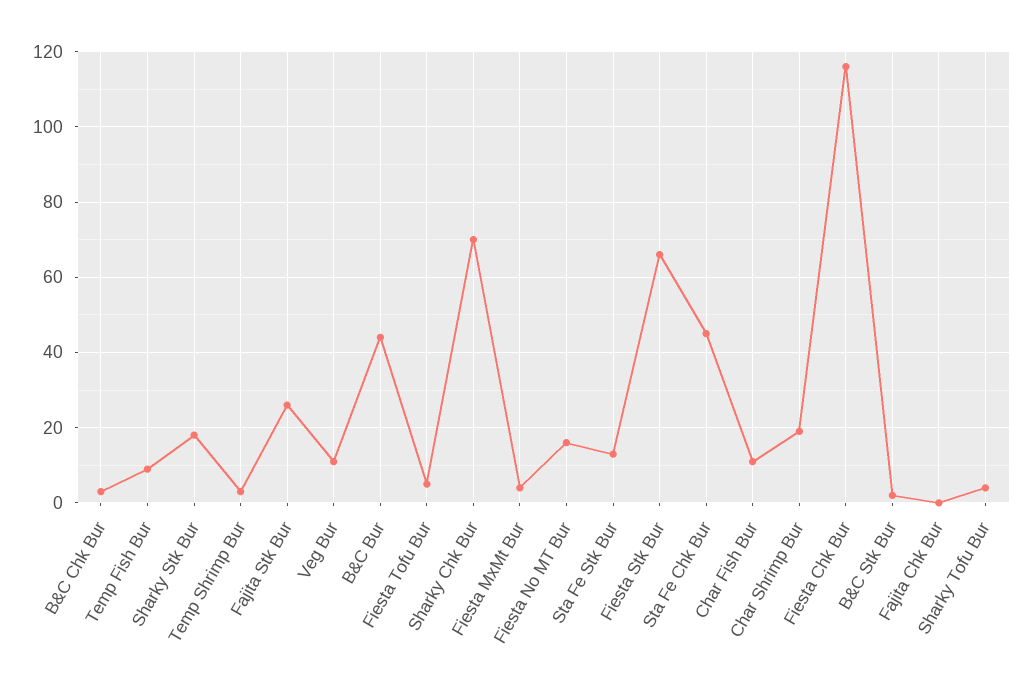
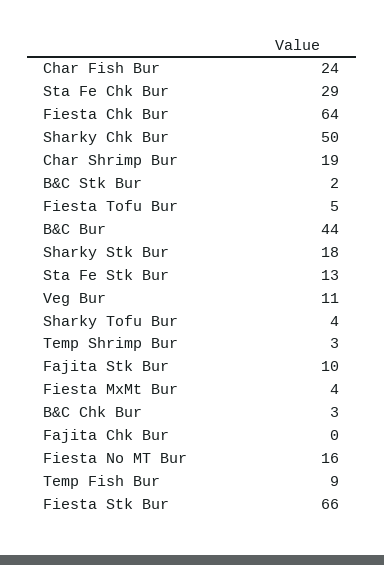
Fajita Stk Bur: 25 -> 10
Sharky Chk Bur: 70 -> 50
Sta Fe Chk Bur: 45 -> 29
Char Fish Bur: 10 -> 24
Fiesta Chk Bur: 115 -> 64

